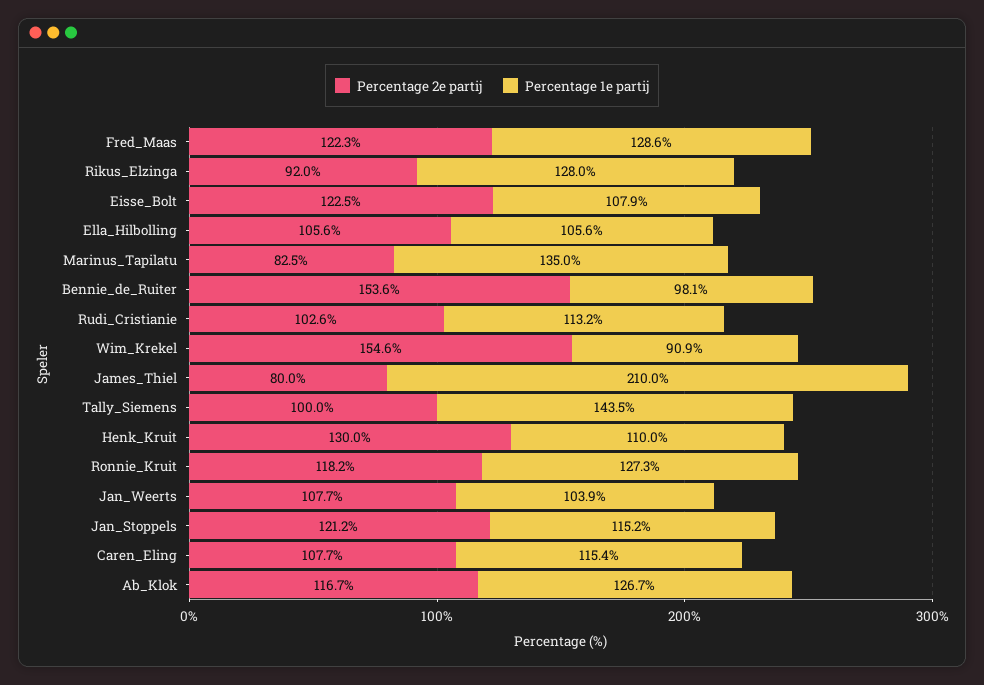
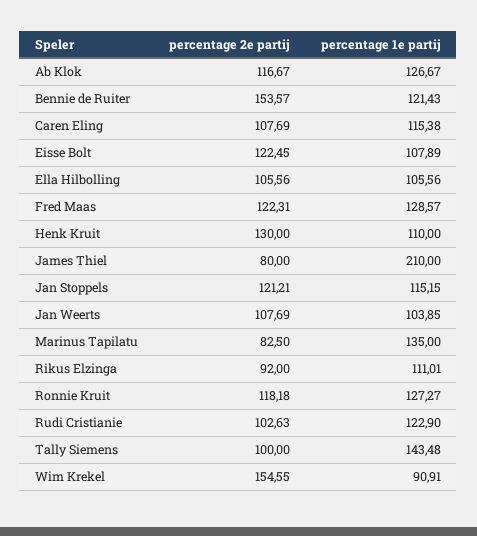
Percentage 1e partij, Rikus_Elzinga: 128 -> 111.01
Percentage 1e partij, Bennie_de_Ruiter: 98.1 -> 121.43
Percentage 1e partij, Rudi_Cristianie: 113.2 -> 122.9

